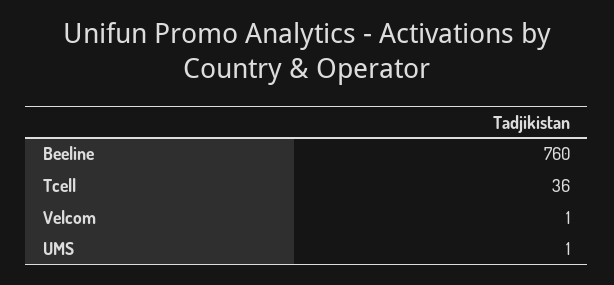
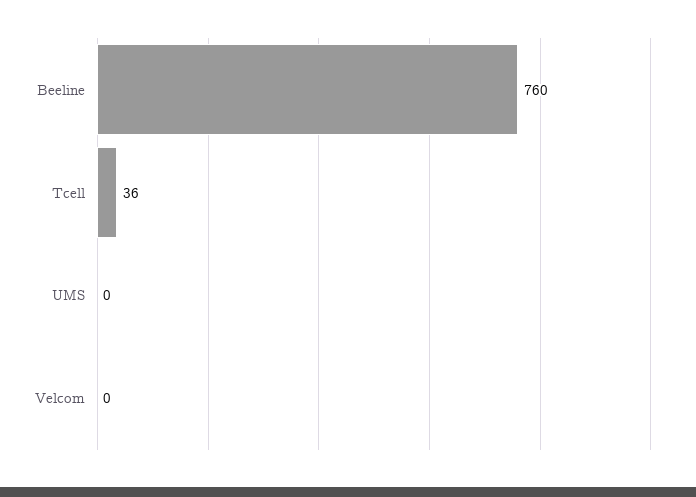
Velcom: 1 -> 0
UMS: 1 -> 0

